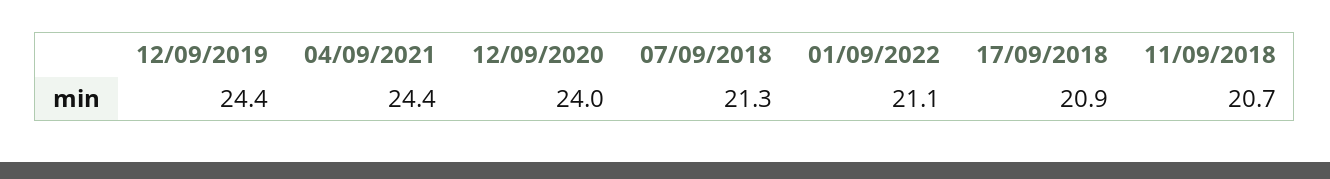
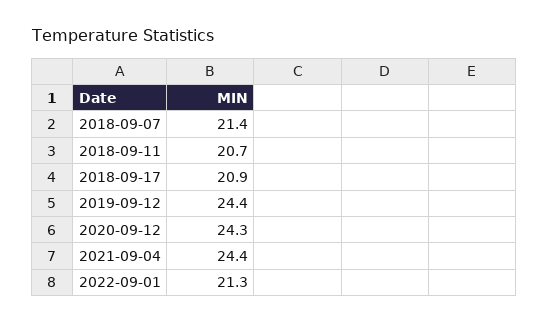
12/09/2020: 24 -> 24.3
07/09/2018: 21.3 -> 21.4
01/09/2022: 21.1 -> 21.3

